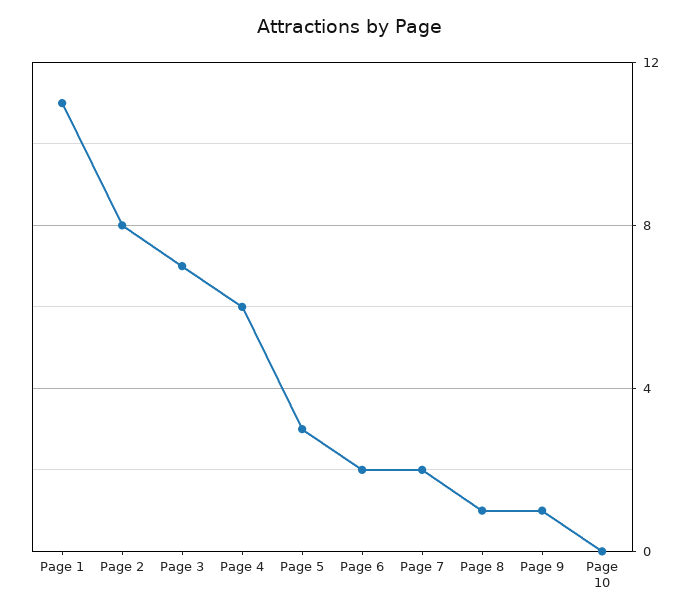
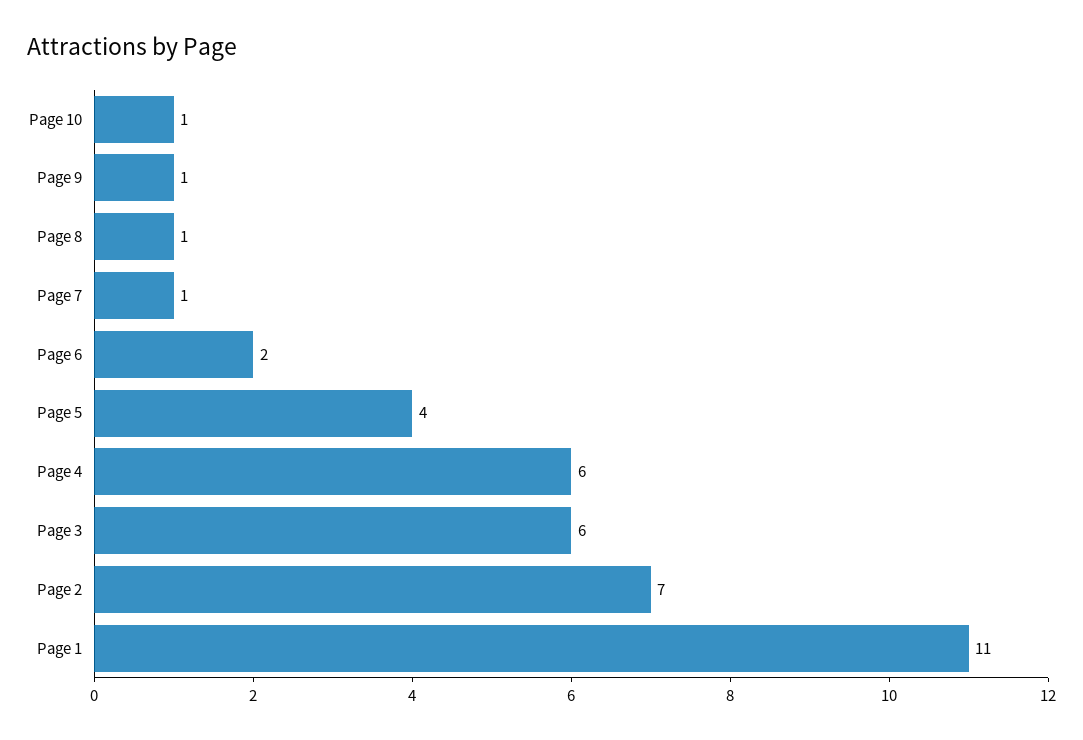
Page 2: 8 -> 7
Page 3: 7 -> 6
Page 5: 3 -> 4
Page 7: 2 -> 1
Page 10: 0 -> 1

